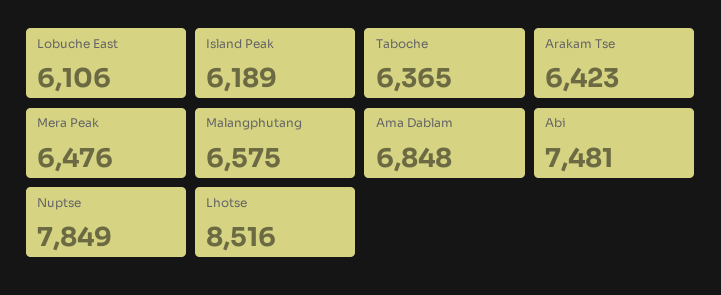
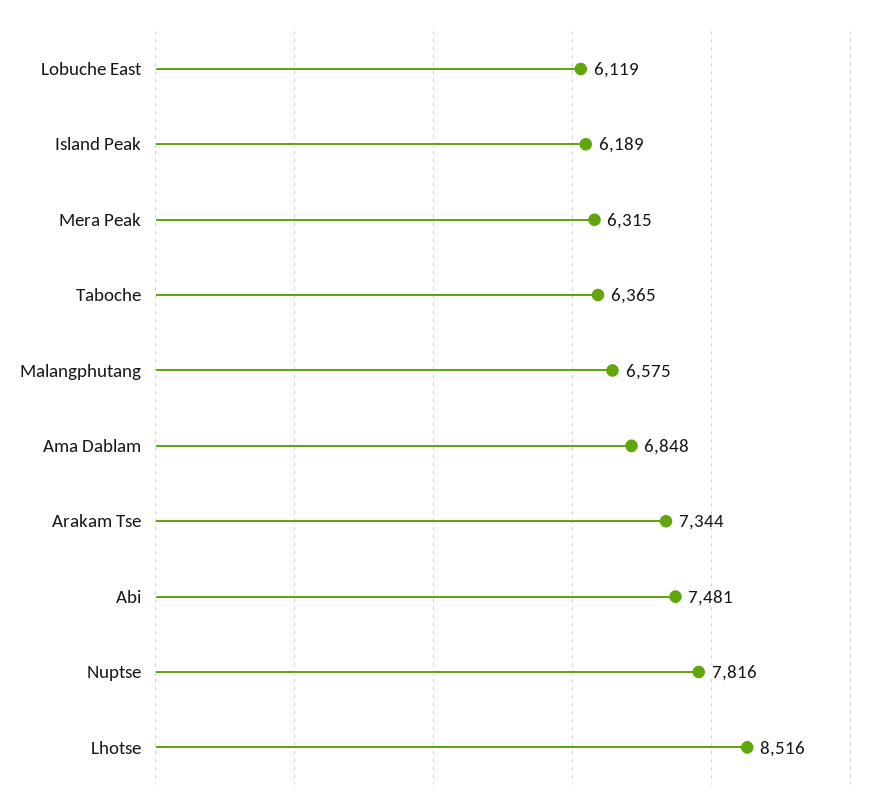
Lobuche East: 6106 -> 6119
Arakam Tse: 6423 -> 7344
Mera Peak: 6476 -> 6315
Nuptse: 7849 -> 7816

